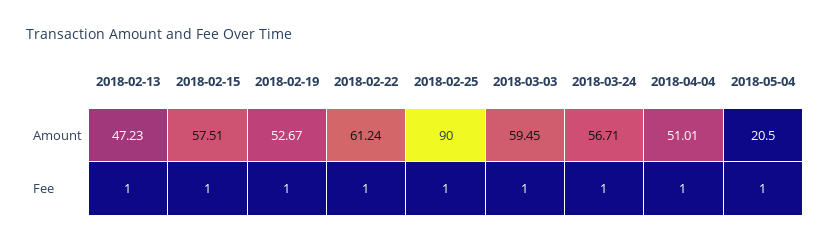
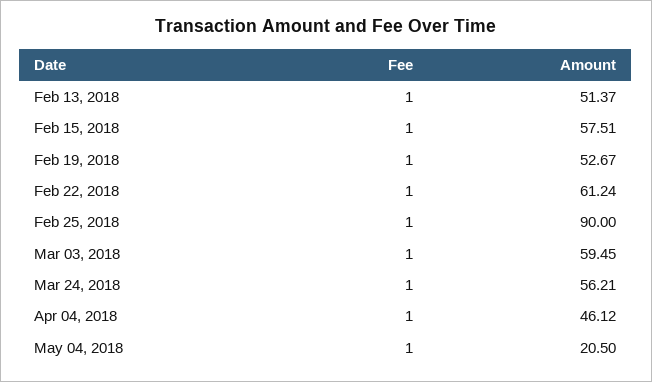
2018-02-13, Amount: 47.23 -> 51.37
2018-03-24, Amount: 56.71 -> 56.21
2018-04-04, Amount: 51.01 -> 46.12

